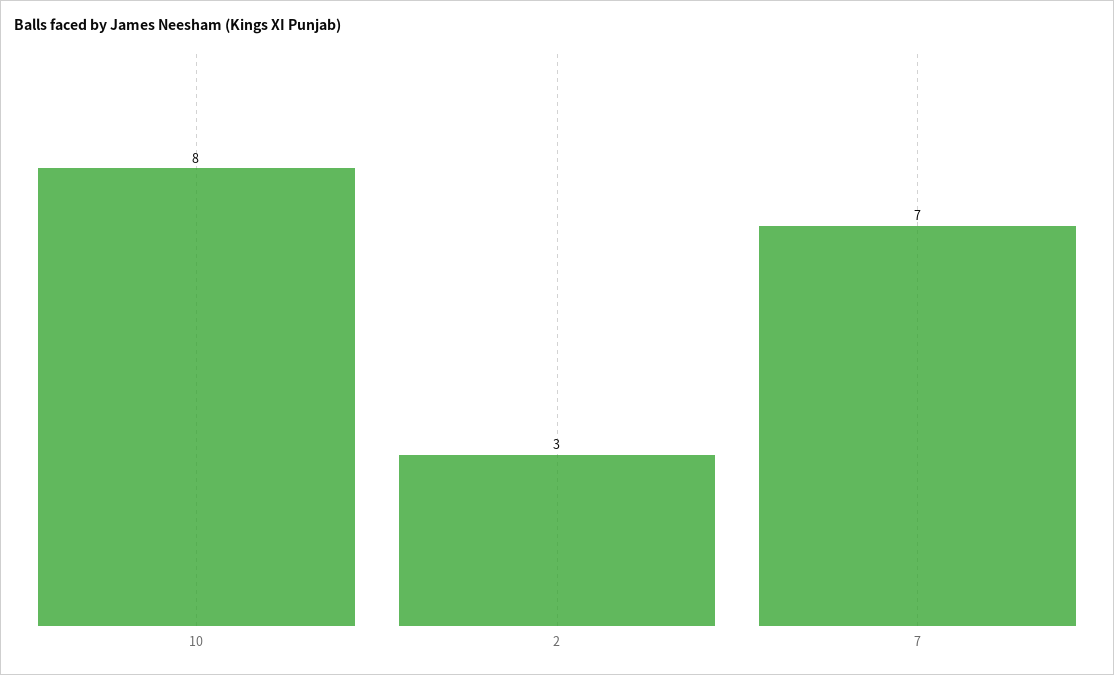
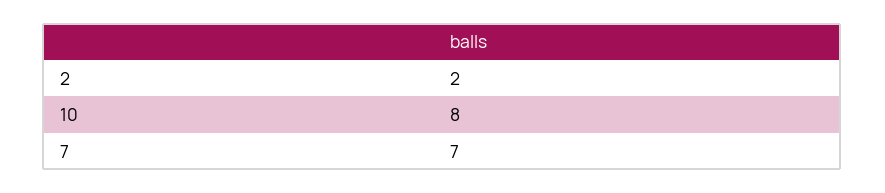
2: 3 -> 2

